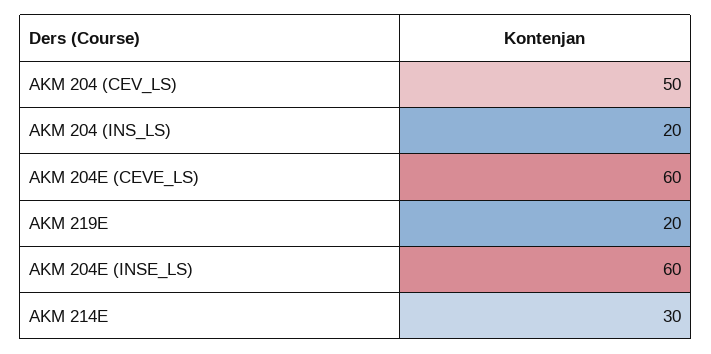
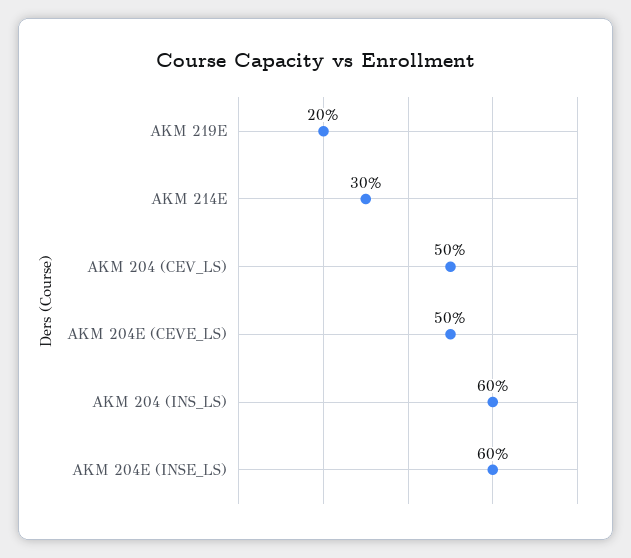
AKM 204 (INS_LS): 20 -> 60
AKM 204E (CEVE_LS): 60 -> 50

